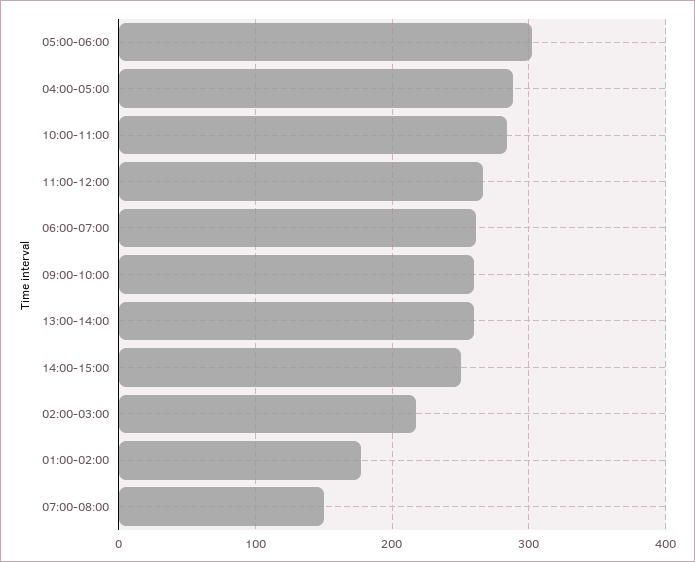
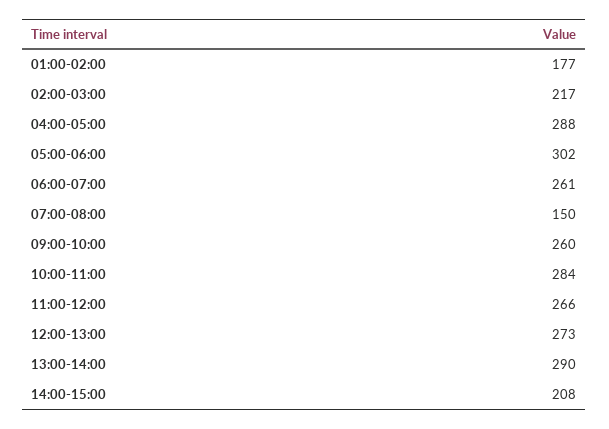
13:00-14:00: 260 -> 290
14:00-15:00: 250 -> 208
12:00-13:00: none -> 273

